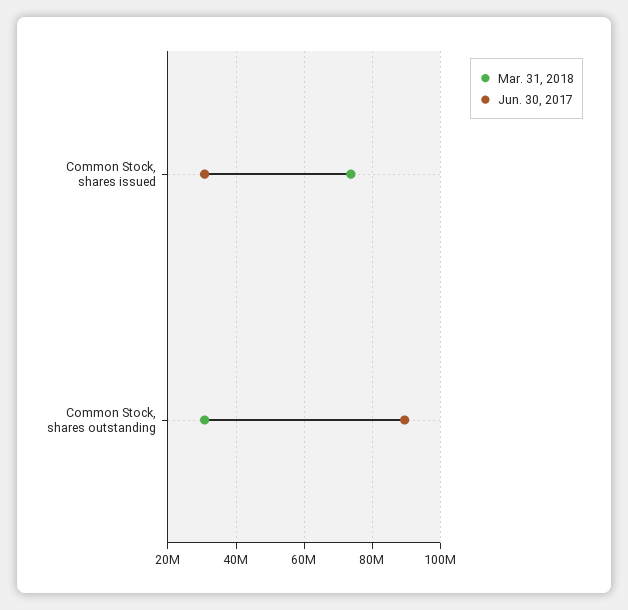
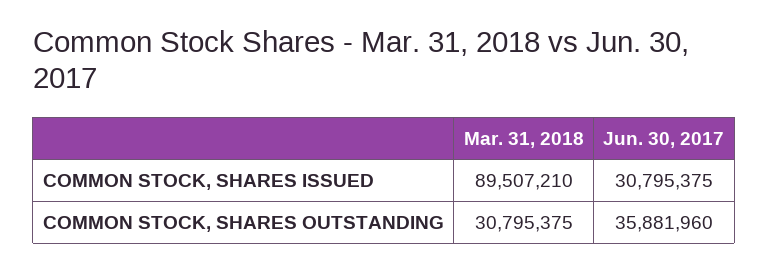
Mar. 31, 2018, Common Stock, shares issued: 74000000 -> 89507210
Jun. 30, 2017, Common Stock, shares outstanding: 90000000 -> 35881960

